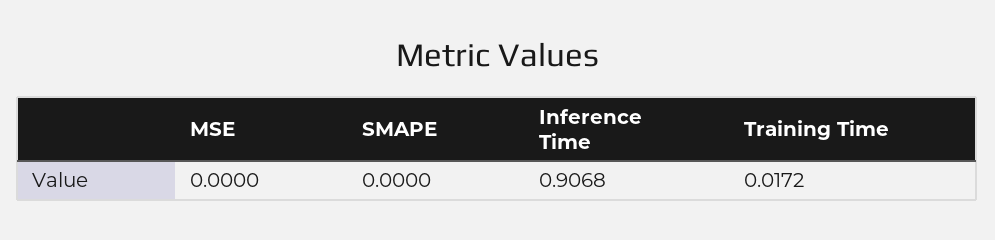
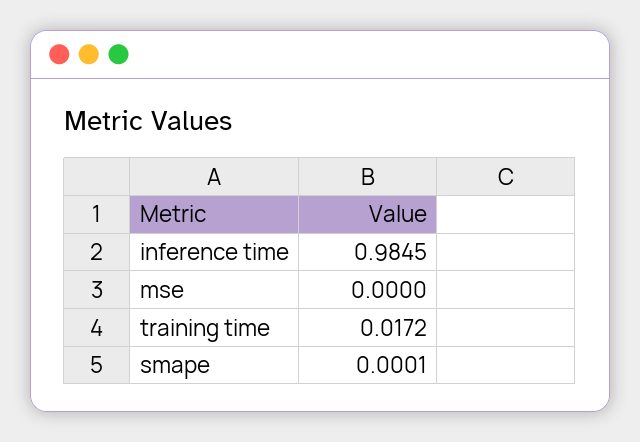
SMAPE: 0 -> 0.0001
Inference Time: 0.9068 -> 0.9845

